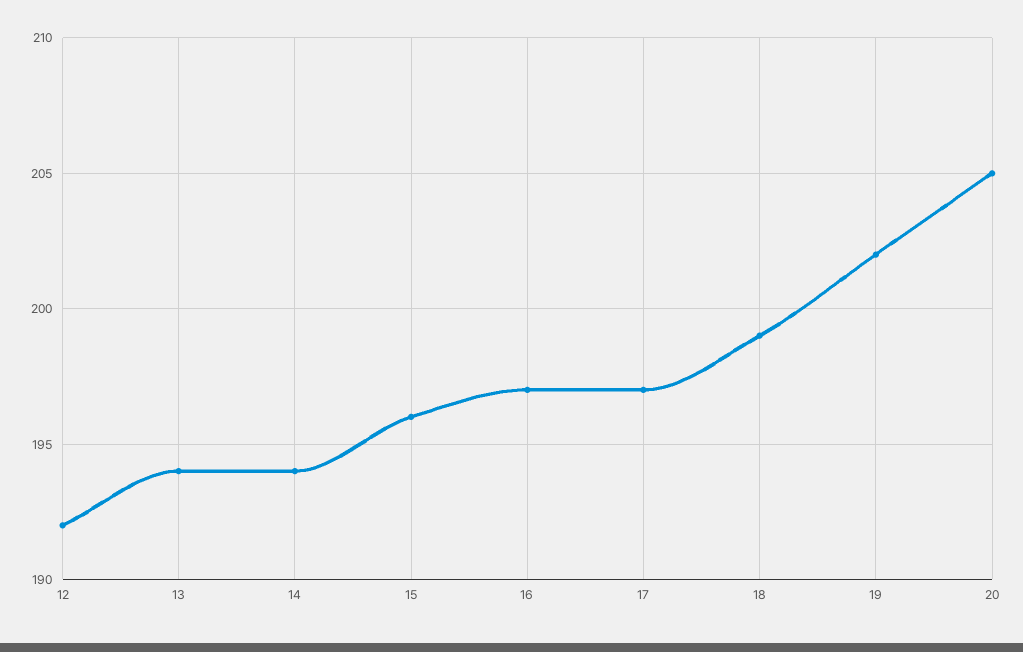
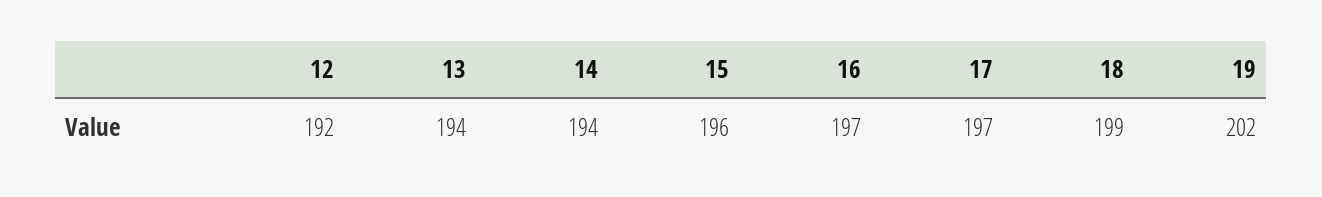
20: 205 -> none

